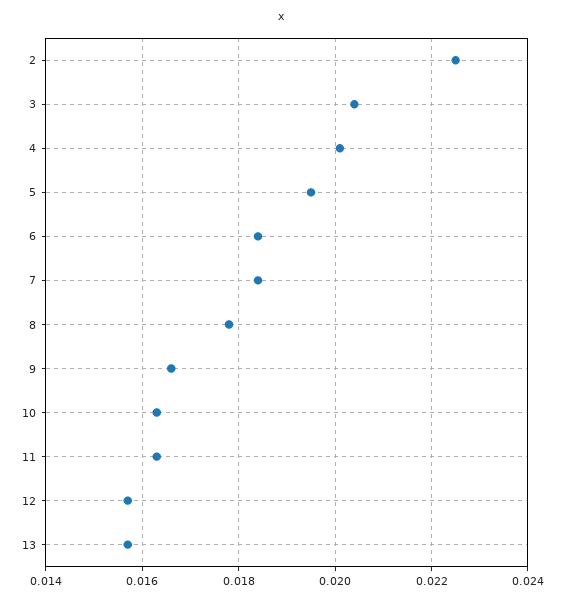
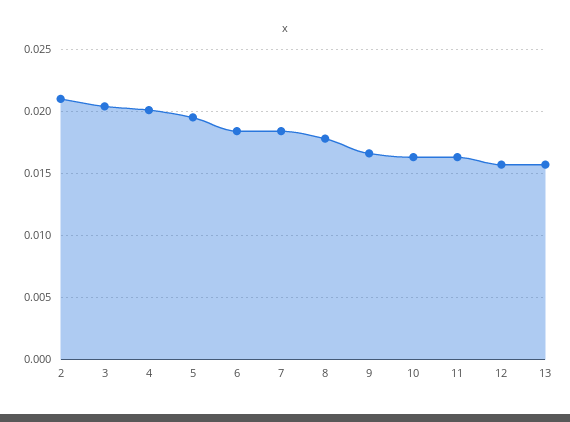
2: 0.0225 -> 0.021

